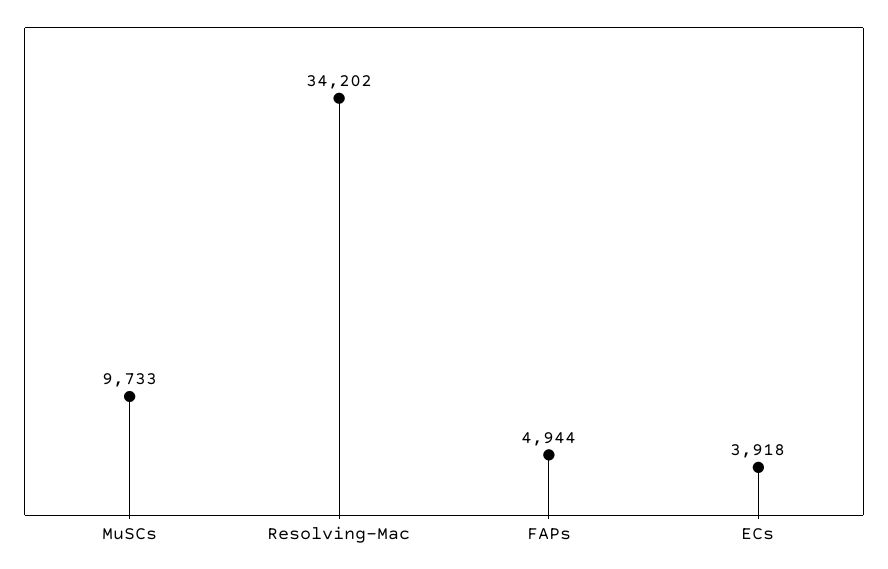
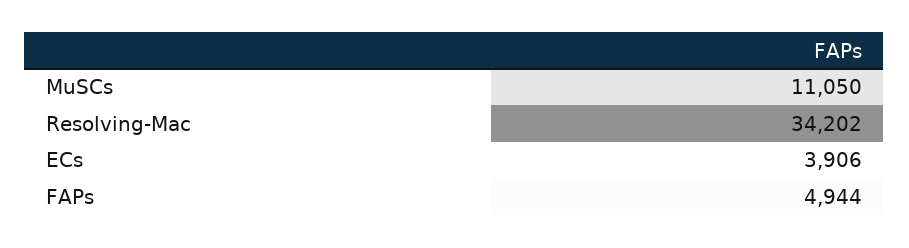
MuSCs: 9733 -> 11050
ECs: 3918 -> 3906

